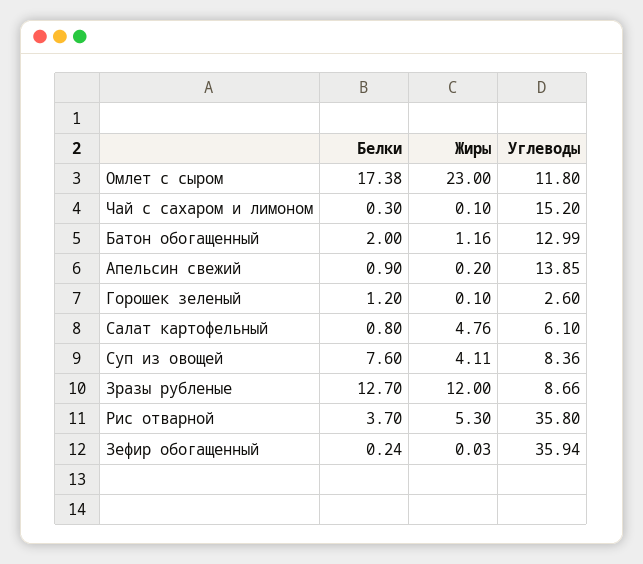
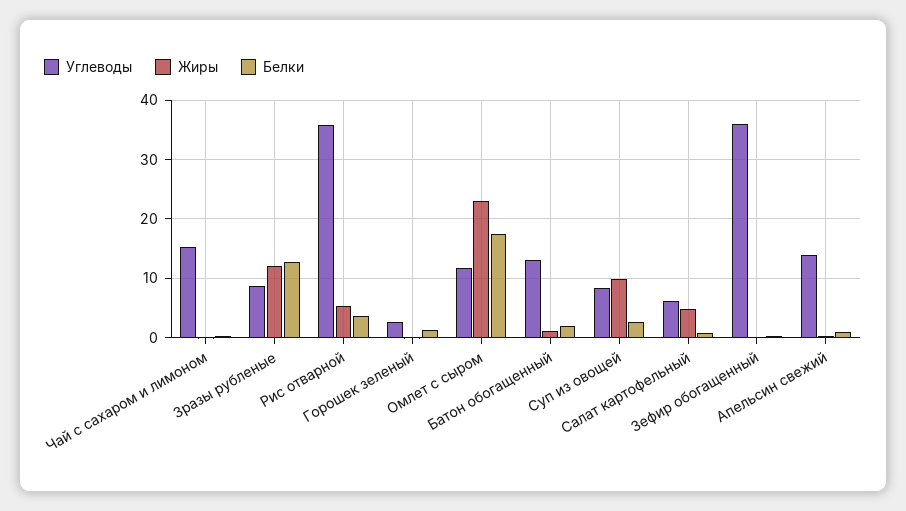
Белки, Суп из овощей: 7.6 -> 2
Жиры, Суп из овощей: 4.11 -> 10

